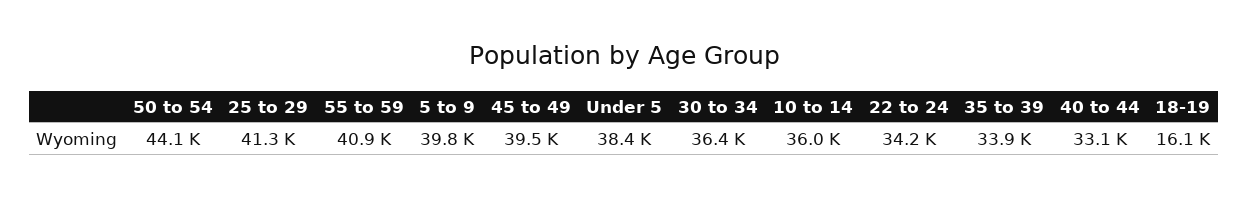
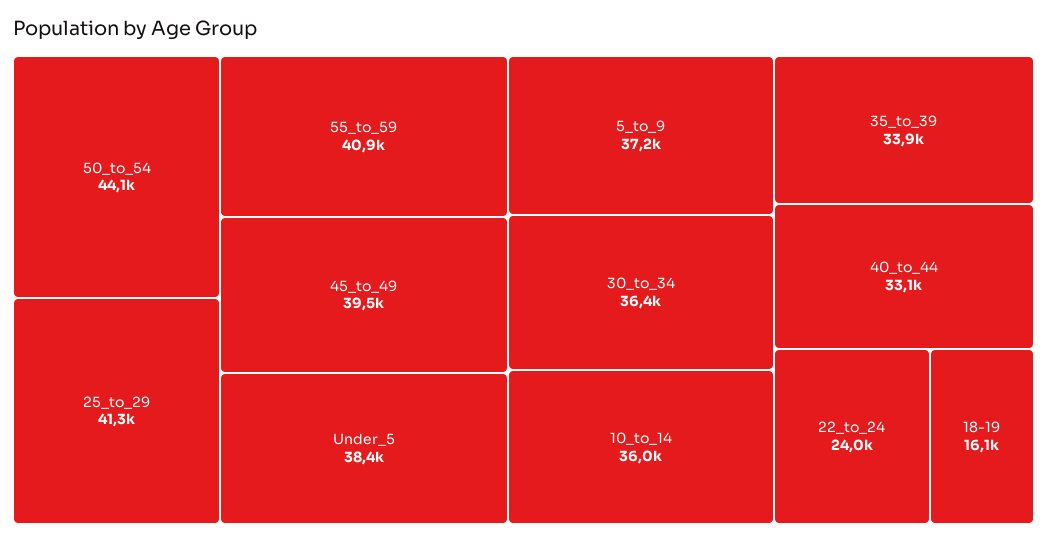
5 to 9: 39800 -> 37200
22 to 24: 34200 -> 24000

